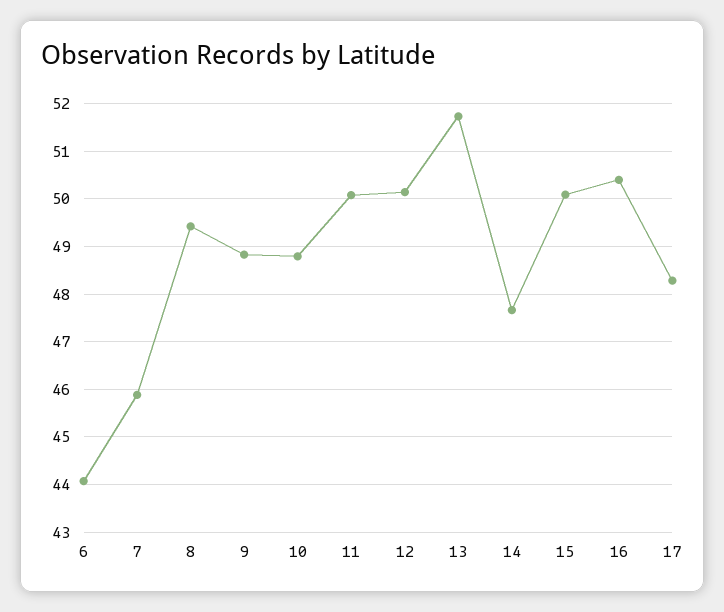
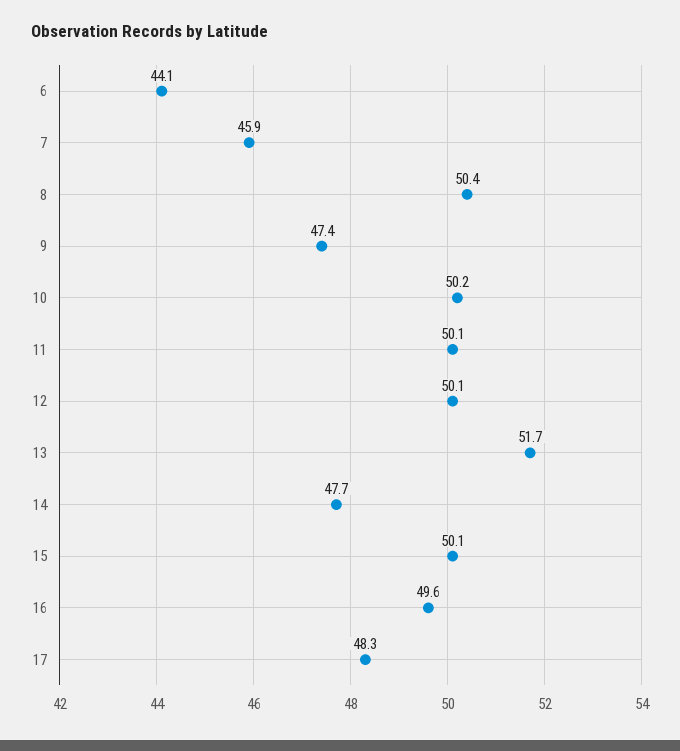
8: 49.4 -> 50.4
9: 48.8 -> 47.4
10: 48.8 -> 50.2
16: 50.4 -> 49.6

